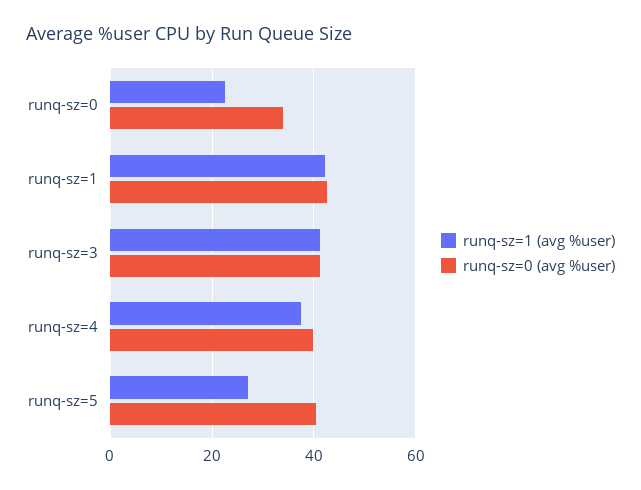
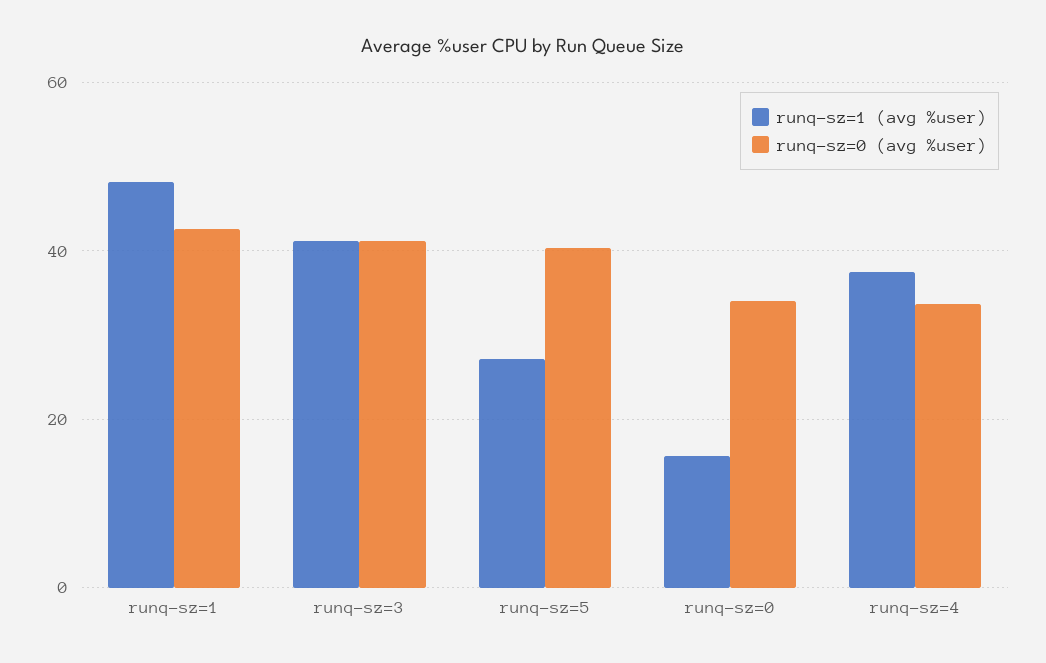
runq-sz=1 (avg %user), runq-sz=0: 22 -> 16
runq-sz=1 (avg %user), runq-sz=1: 42 -> 48
runq-sz=0 (avg %user), runq-sz=4: 40 -> 34

